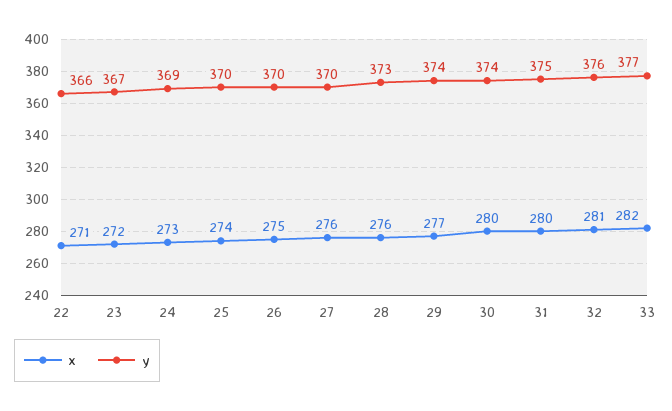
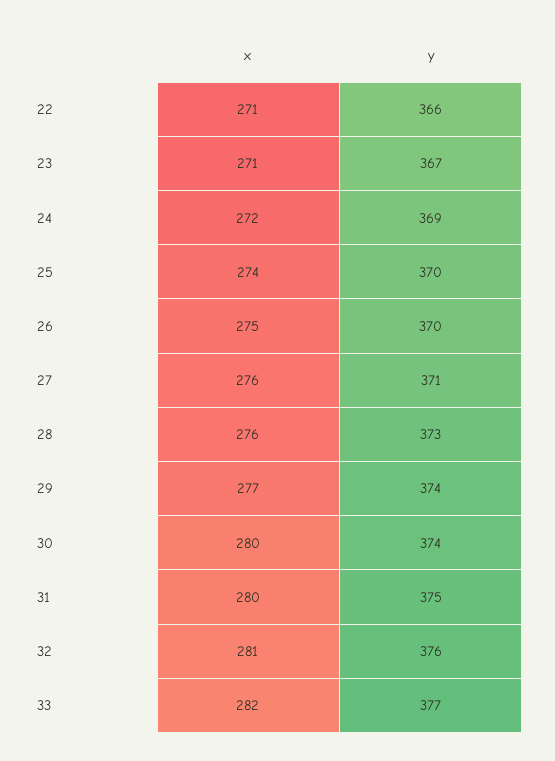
x, 23: 272 -> 271
x, 24: 273 -> 272
y, 27: 370 -> 371

